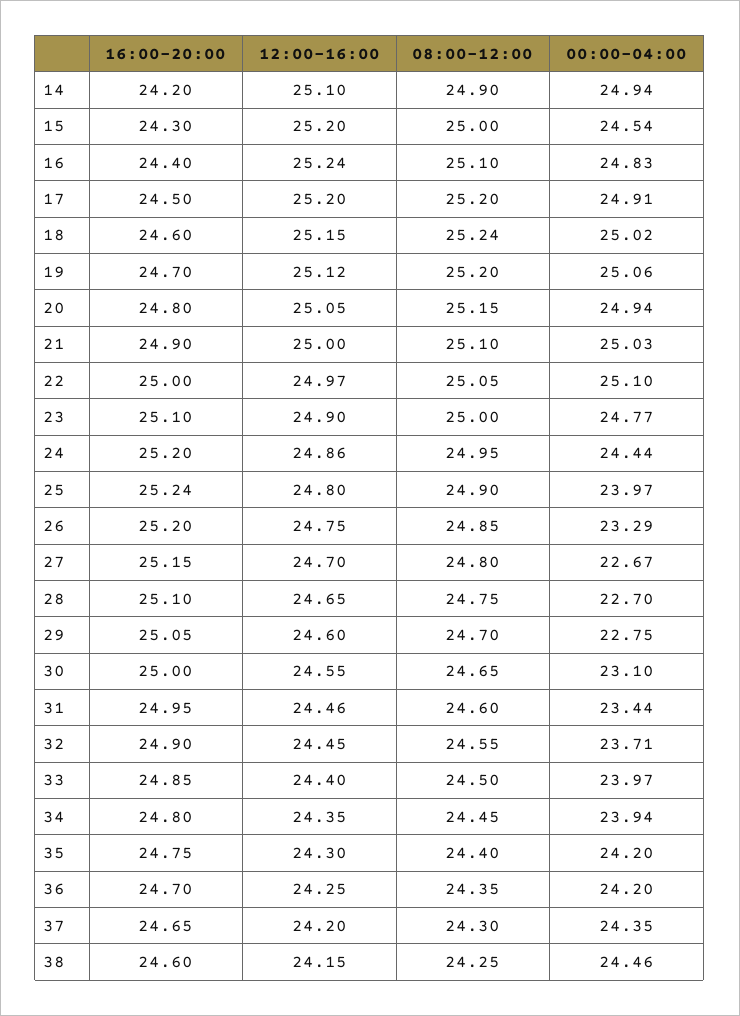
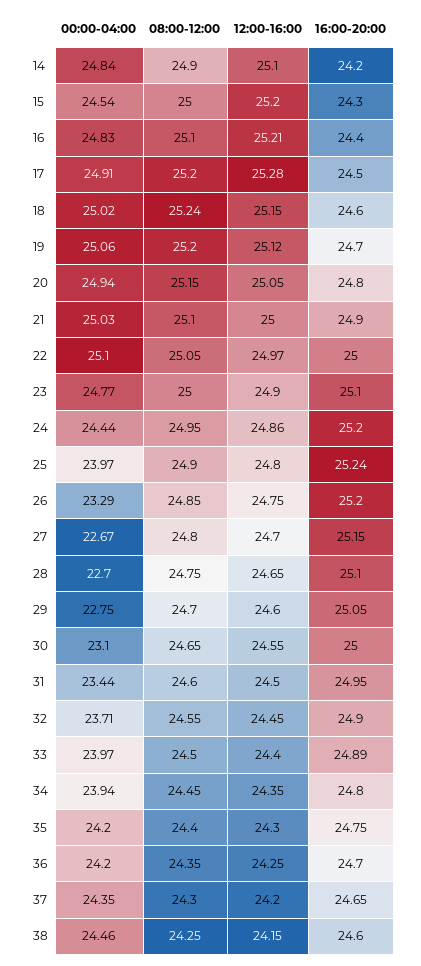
00:00-04:00, 14: 24.94 -> 24.84
12:00-16:00, 16: 25.24 -> 25.21
12:00-16:00, 17: 25.2 -> 25.28
12:00-16:00, 31: 24.46 -> 24.5
16:00-20:00, 33: 24.85 -> 24.89

